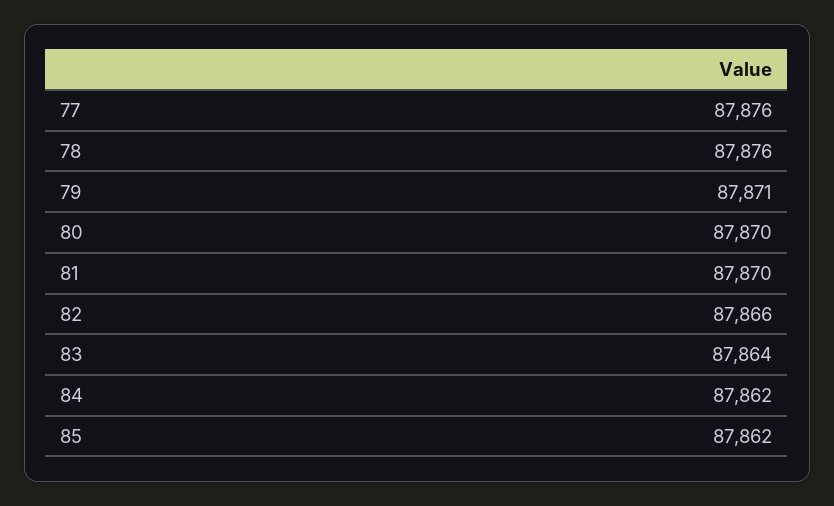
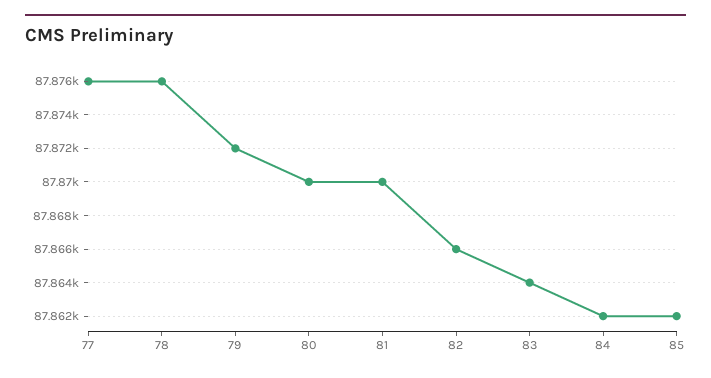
79: 87871 -> 87872

